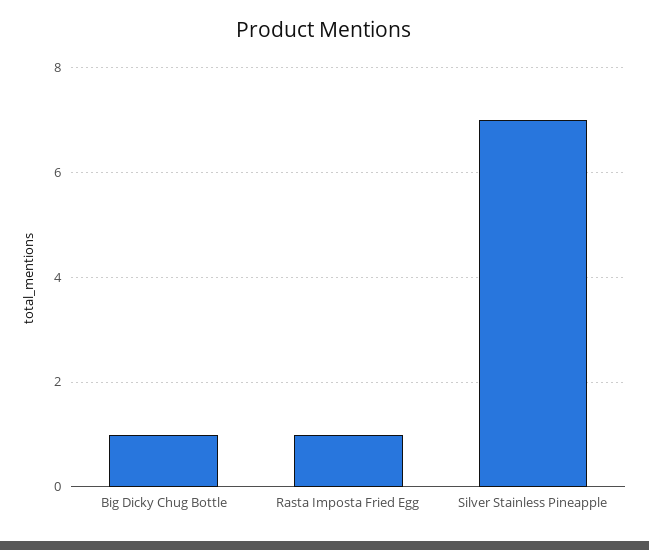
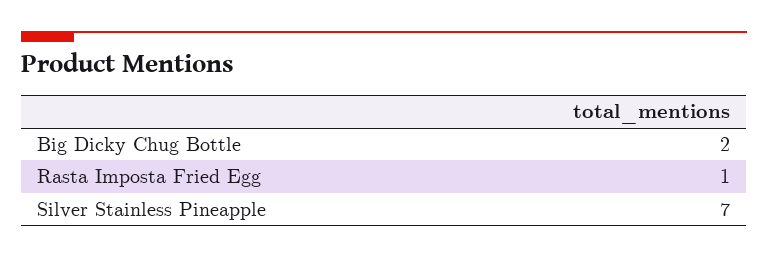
Big Dicky Chug Bottle: 1 -> 2

